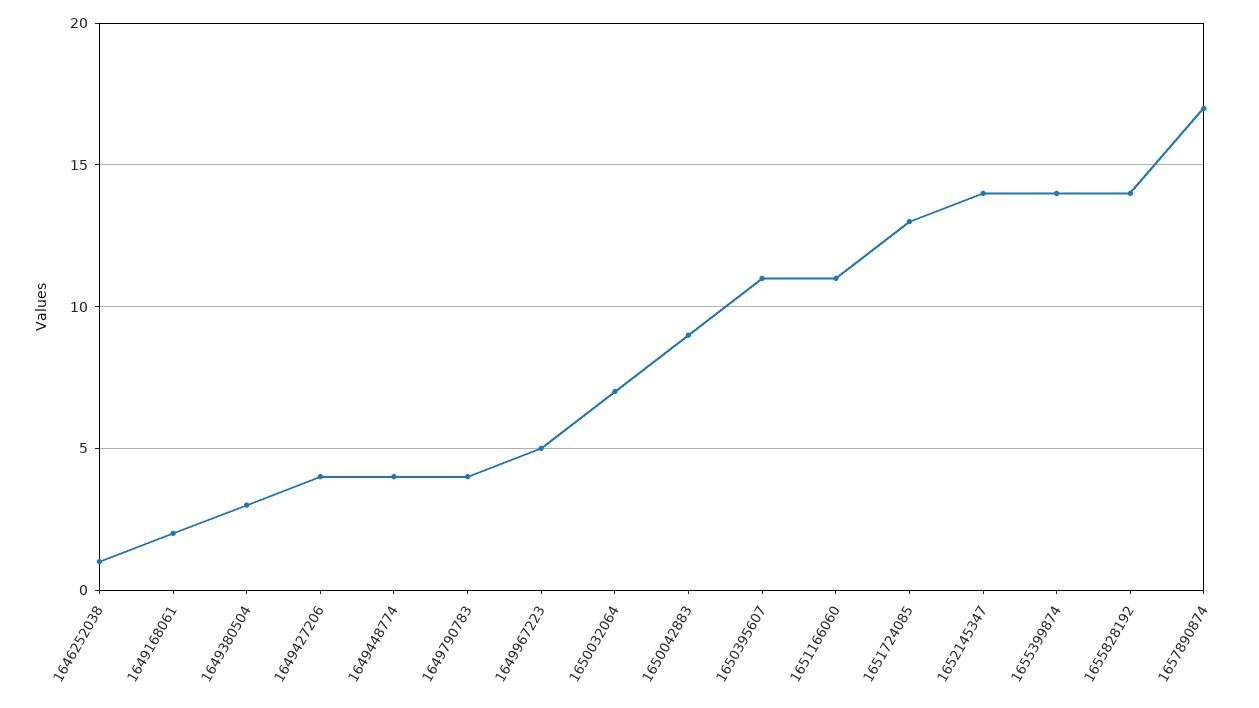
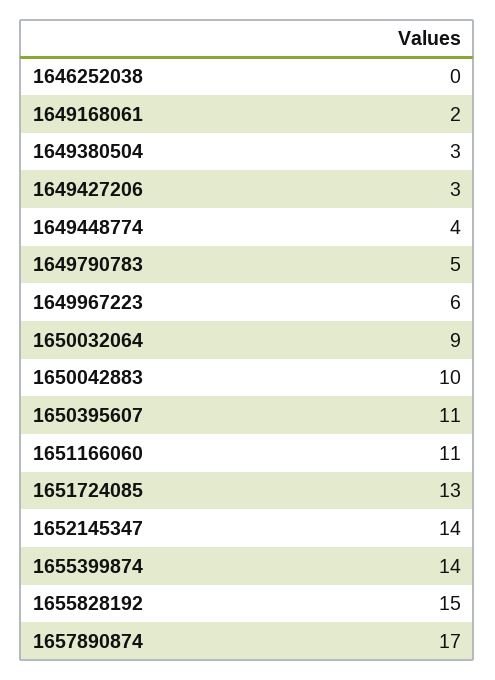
1646252038: 1 -> 0
1649427206: 4 -> 3
1649790783: 4 -> 5
1649967223: 5 -> 6
1650032064: 7 -> 9
1650042883: 9 -> 10
1655828192: 14 -> 15

